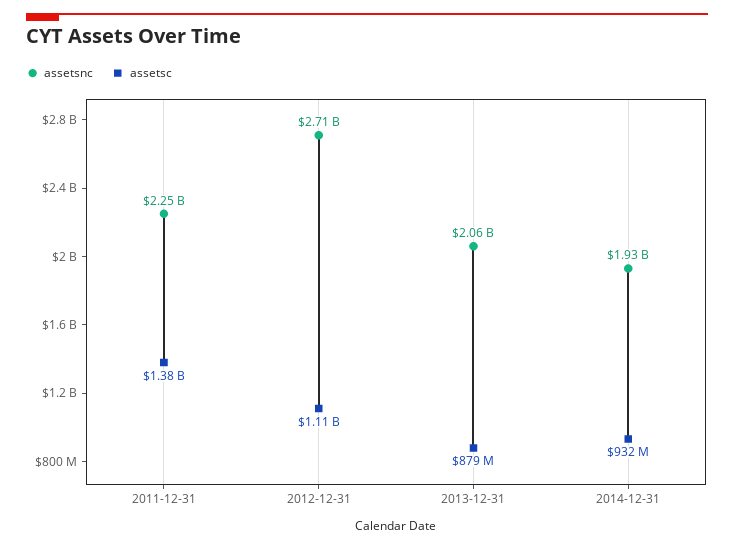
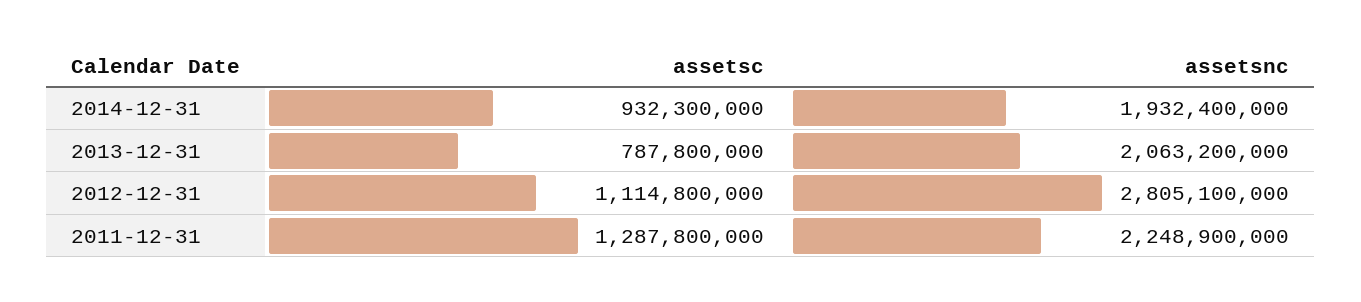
assetsc, 2011-12-31: 1380000000 -> 1287800000
assetsnc, 2012-12-31: 2710000000 -> 2805100000
assetsc, 2013-12-31: 879000000 -> 787800000

